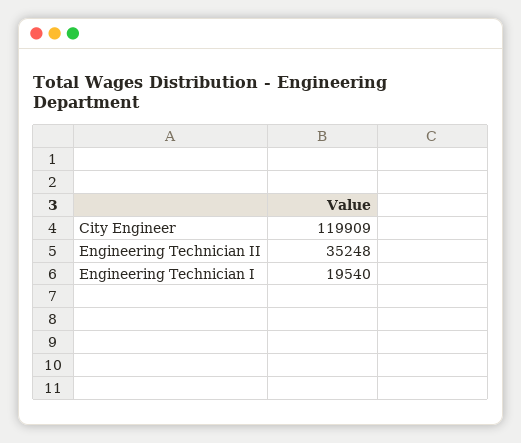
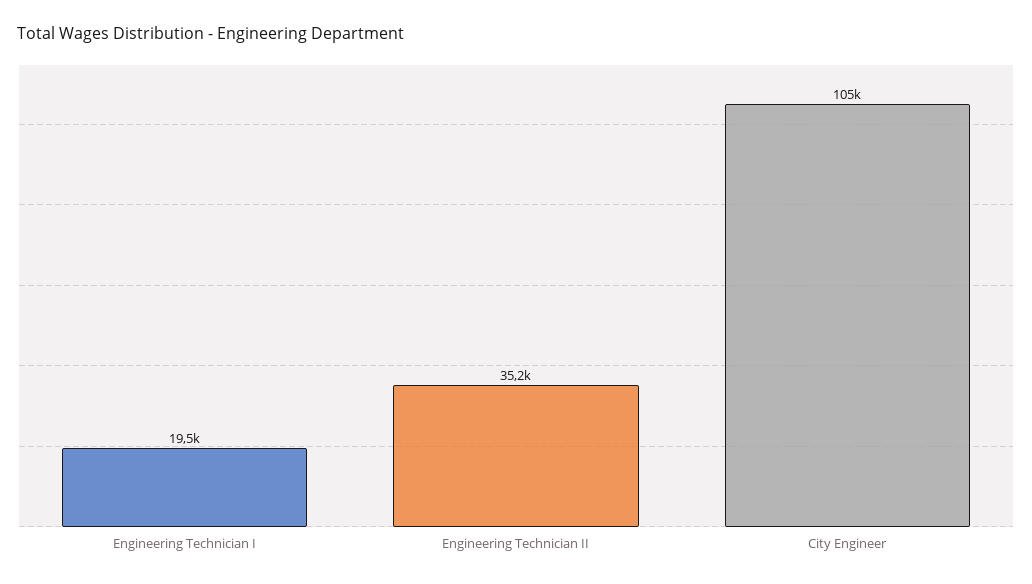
City Engineer: 119909 -> 105000

